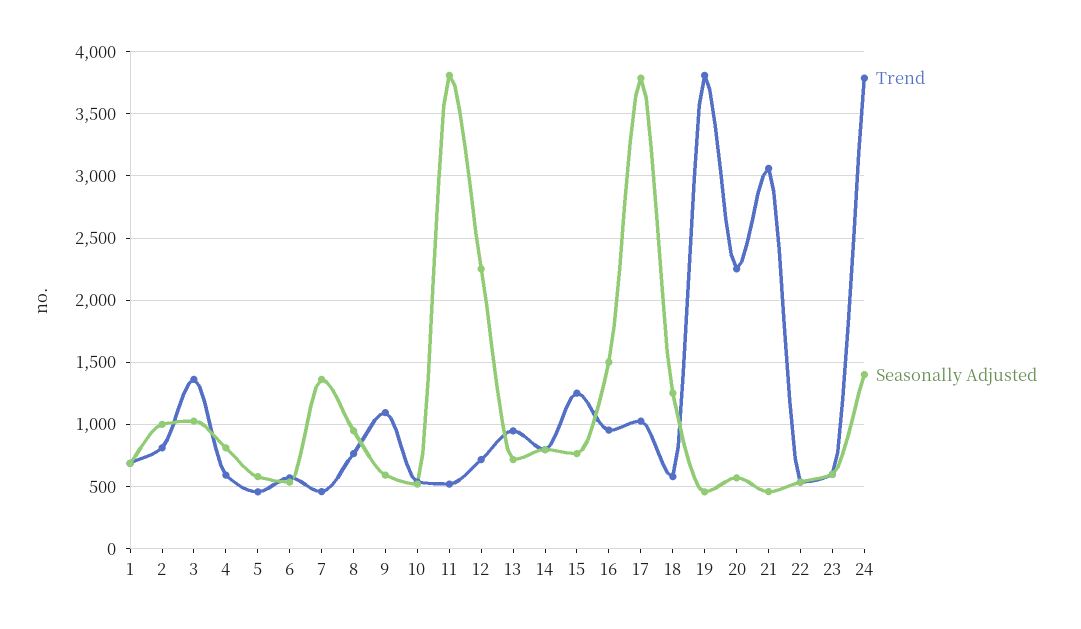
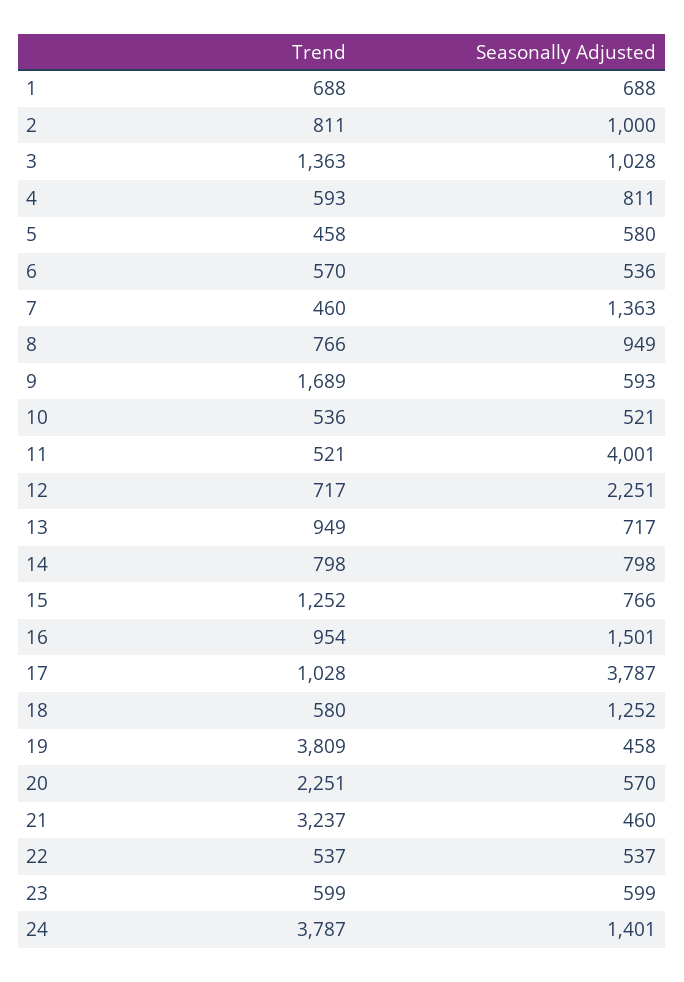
Trend, 9: 1100 -> 1689
Seasonally Adjusted, 11: 3800 -> 4001
Trend, 21: 3050 -> 3237

